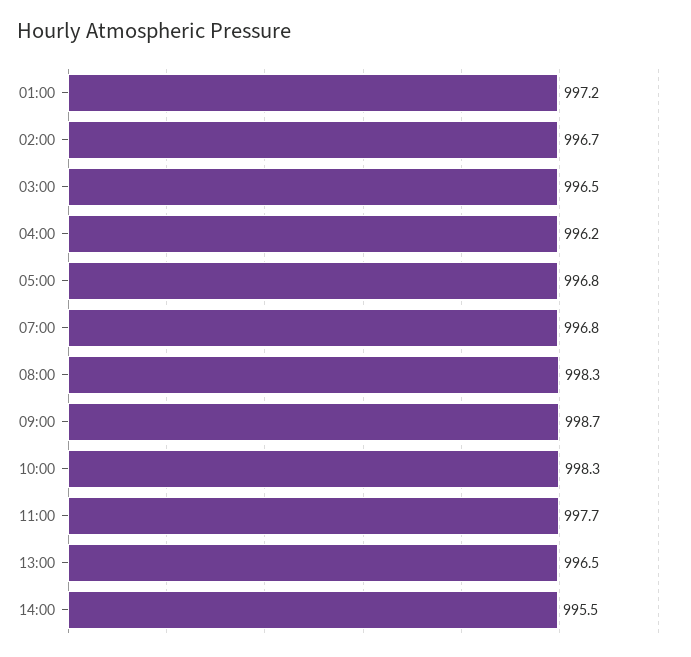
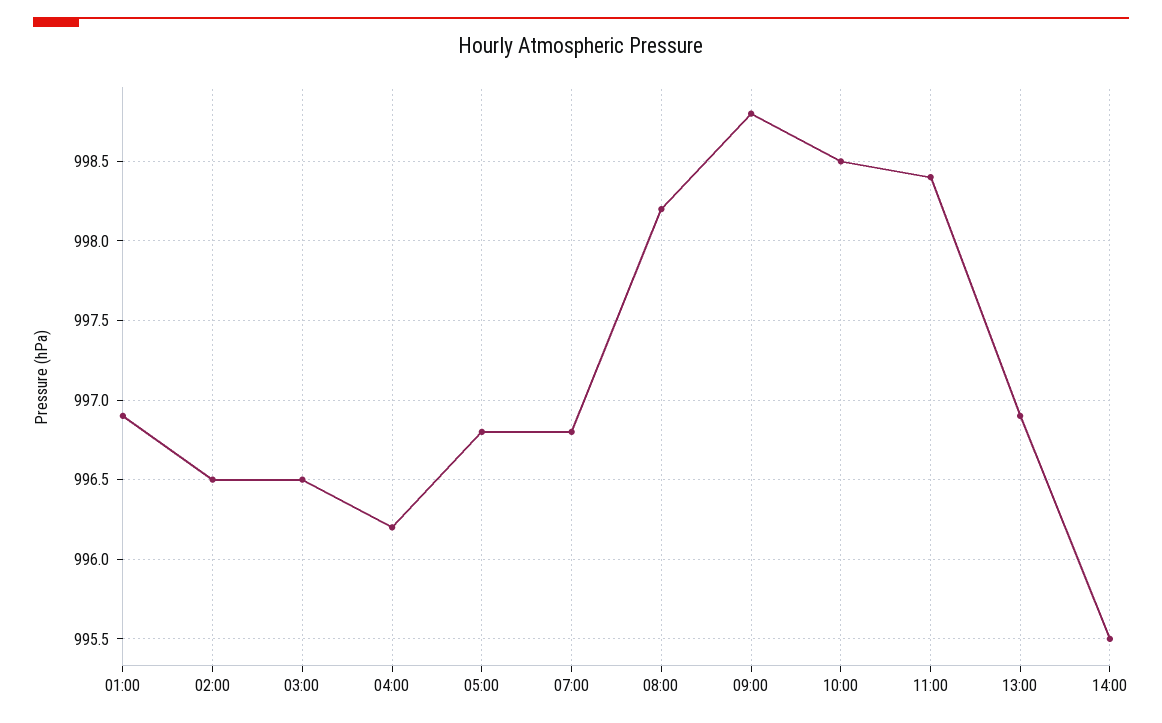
01:00: 997.2 -> 996.9
02:00: 996.7 -> 996.5
08:00: 998.3 -> 998.2
09:00: 998.7 -> 998.8
10:00: 998.3 -> 998.5
11:00: 997.7 -> 998.4
13:00: 996.5 -> 996.9

